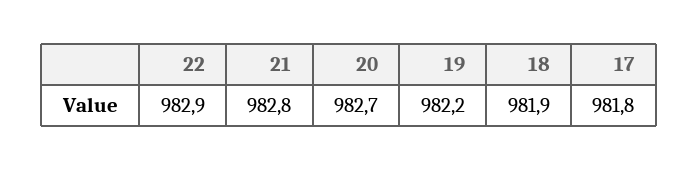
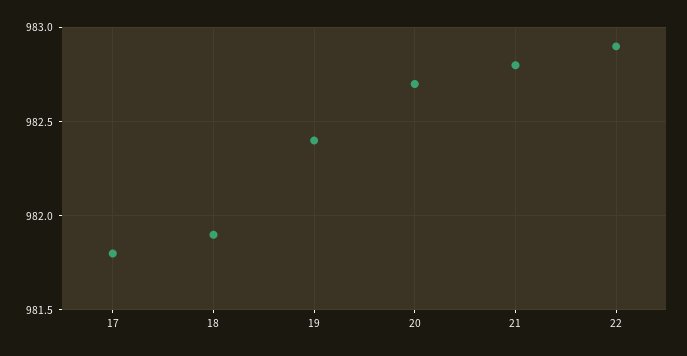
19: 982.2 -> 982.4

